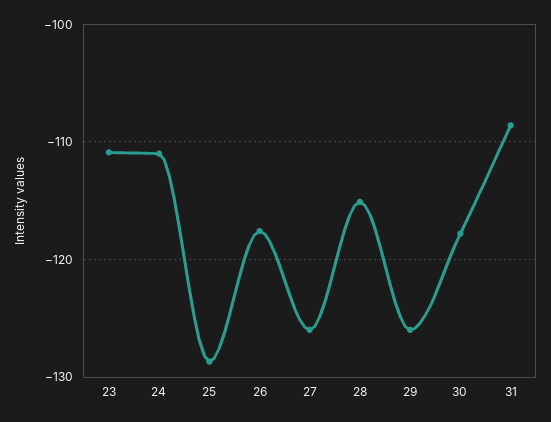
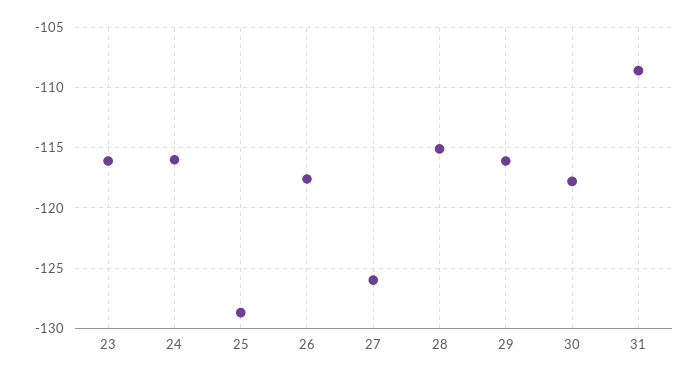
23: -111 -> -116
24: -111 -> -116
29: -126 -> -116

